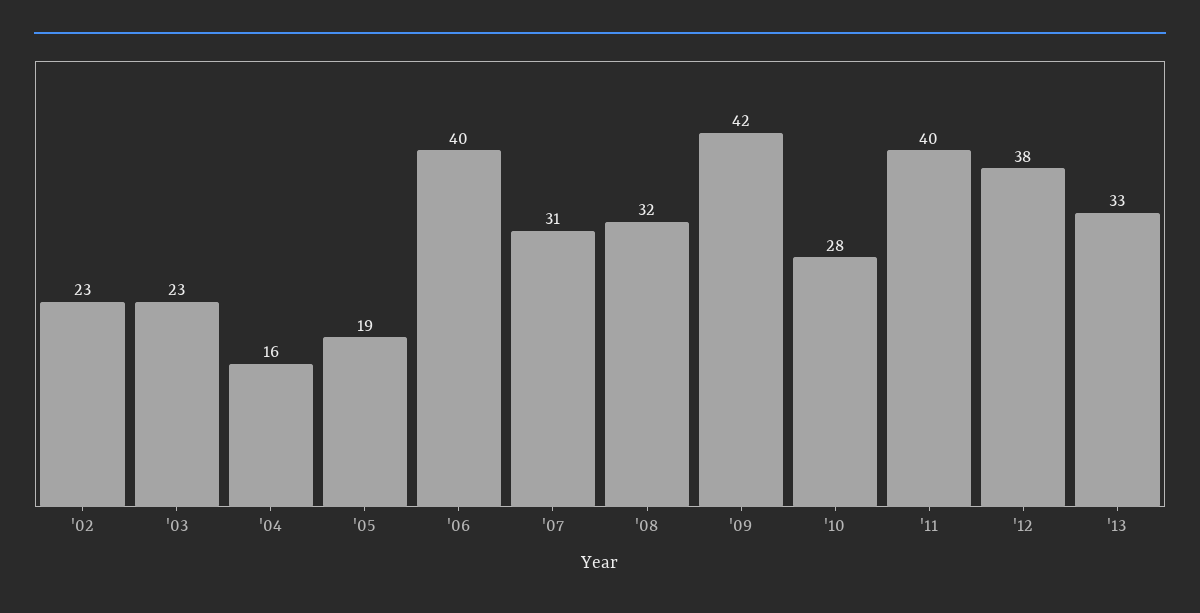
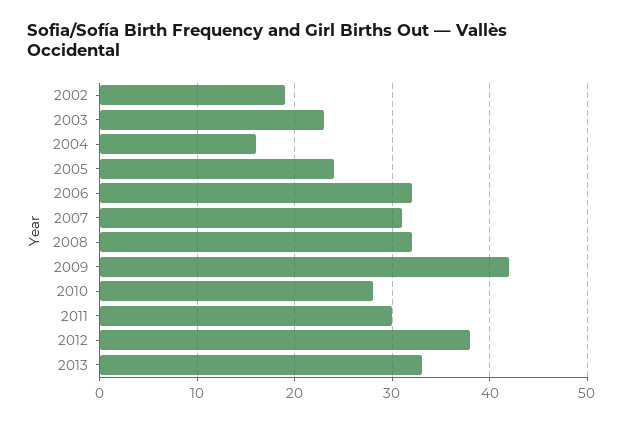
'02: 23 -> 19
'05: 19 -> 24
'06: 40 -> 32
'11: 40 -> 30

